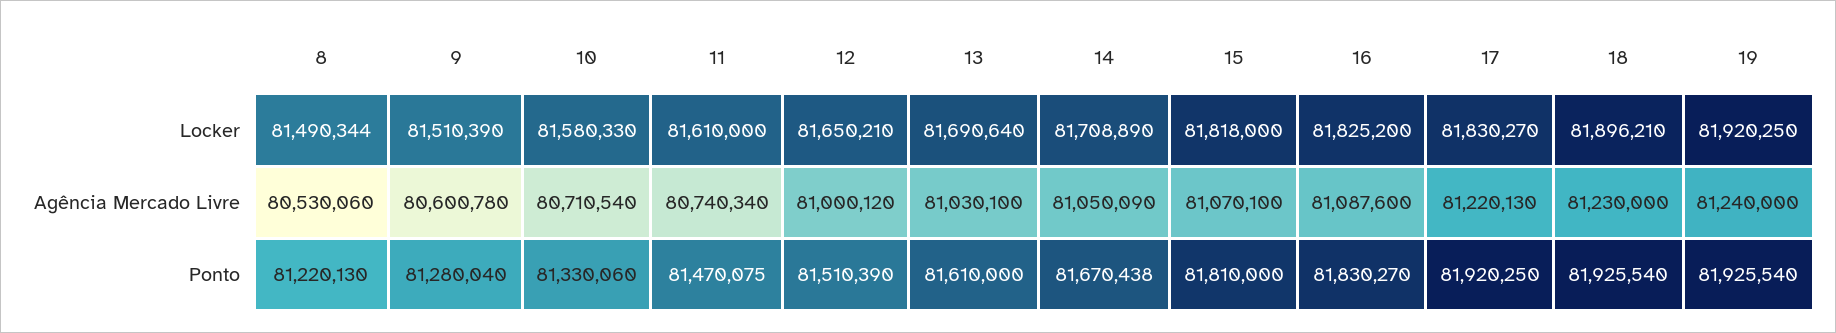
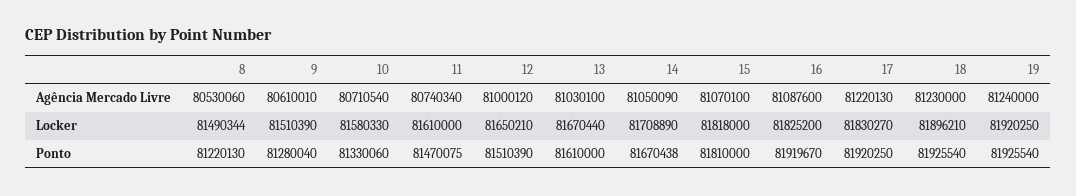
13, Locker: 81690640 -> 81670440
9, Agência Mercado Livre: 80600780 -> 80610010
16, Ponto: 81830270 -> 81919670

